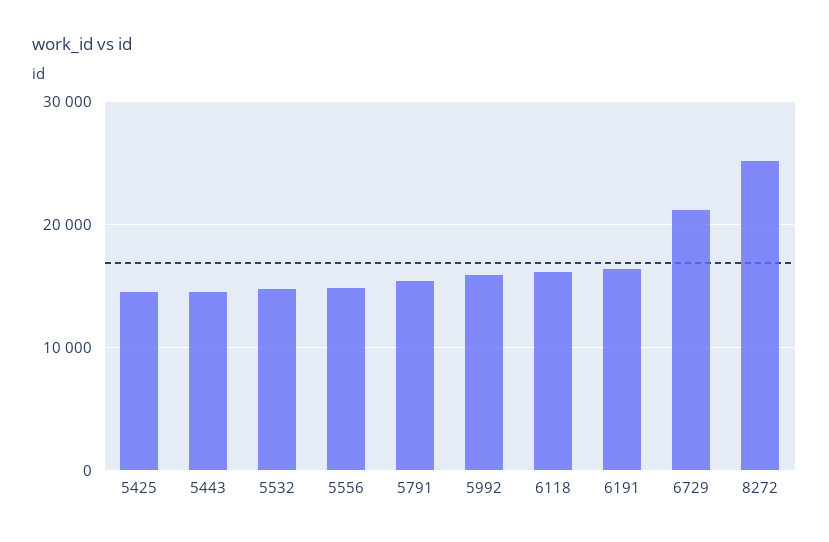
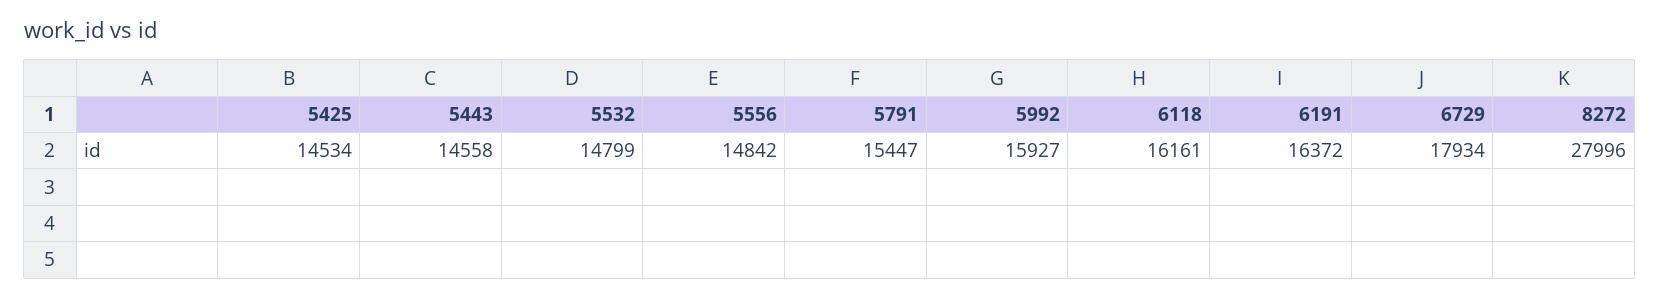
6729: 21000 -> 17934
8272: 25000 -> 27996

